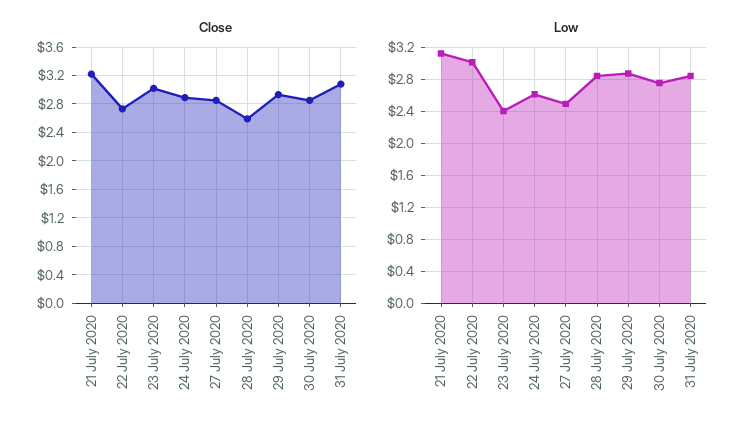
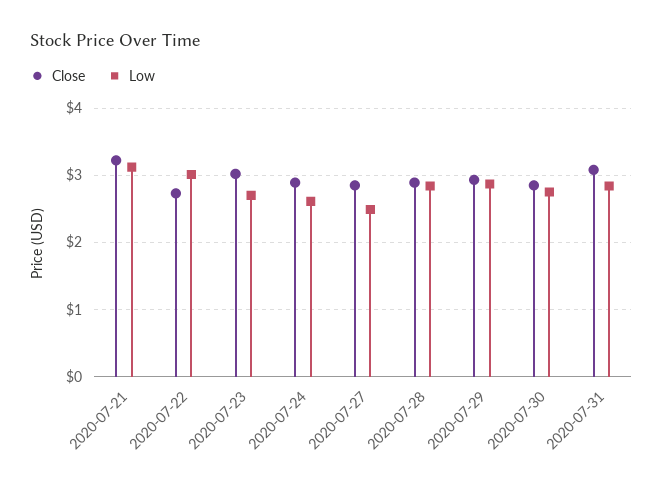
Close, 28 July 2020: 2.6 -> 2.9
Low, 23 July 2020: 2.4 -> 2.7

